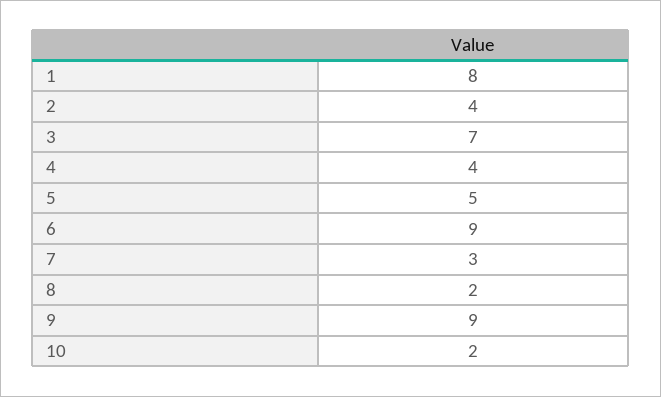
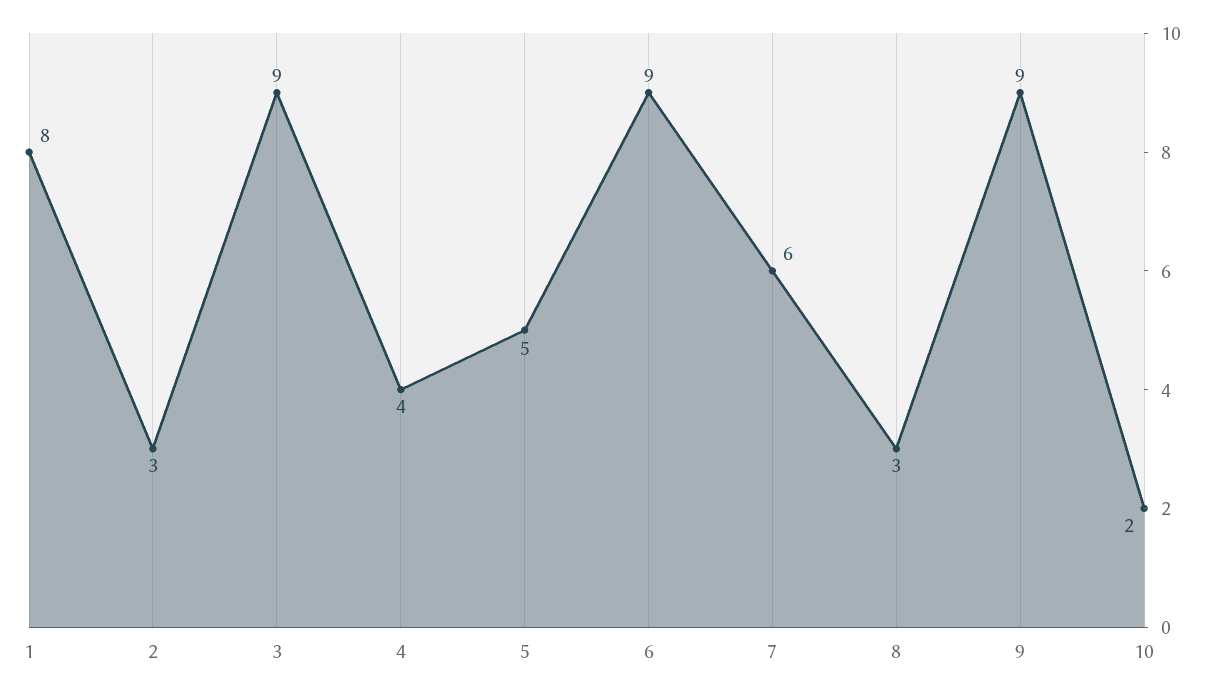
2: 4 -> 3
3: 7 -> 9
7: 3 -> 6
8: 2 -> 3

